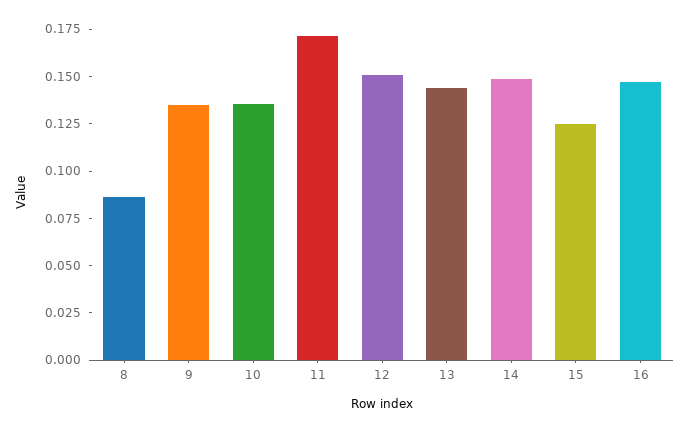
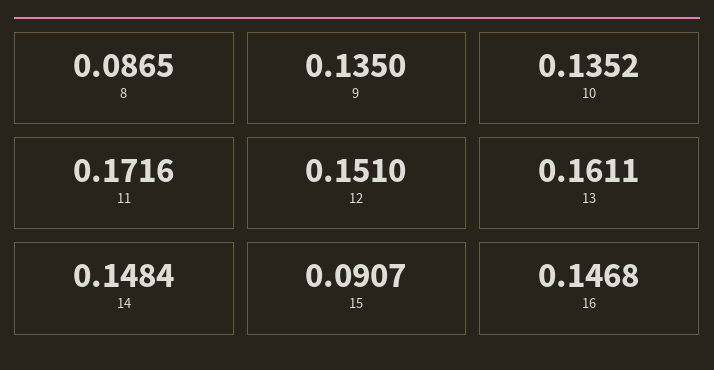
13: 0.145 -> 0.1611
15: 0.125 -> 0.0907

